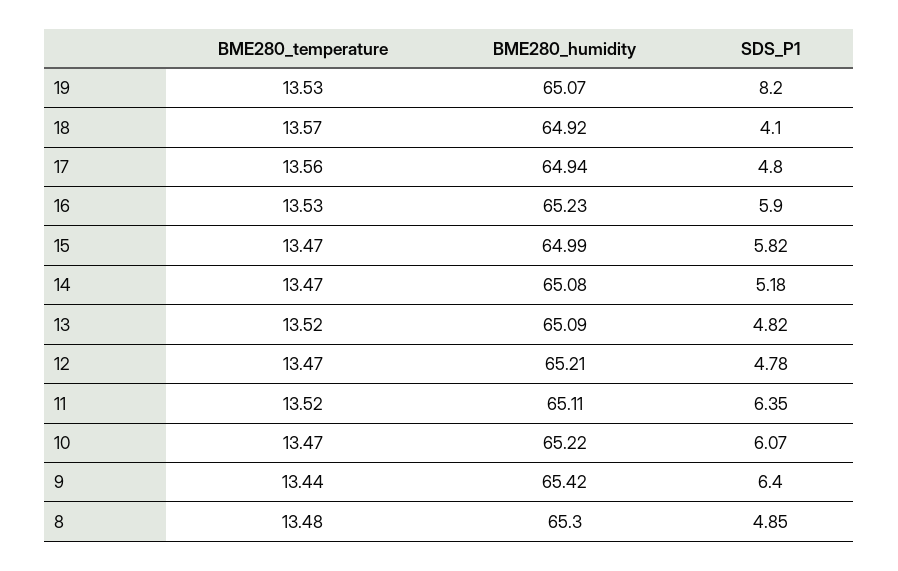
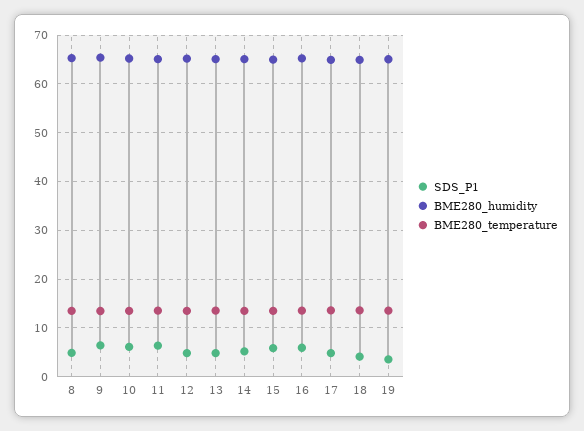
SDS_P1, 19: 8.2 -> 4

